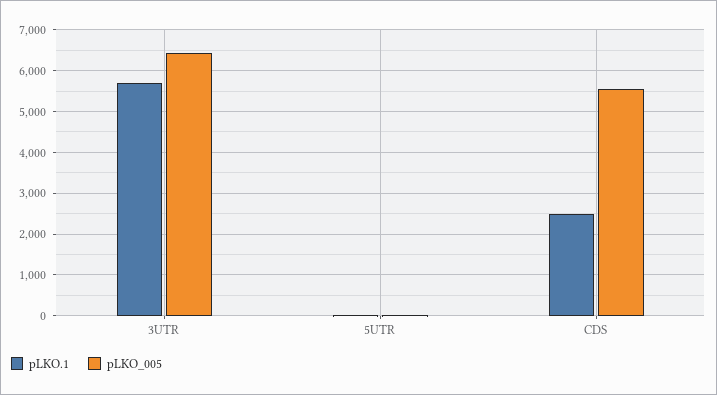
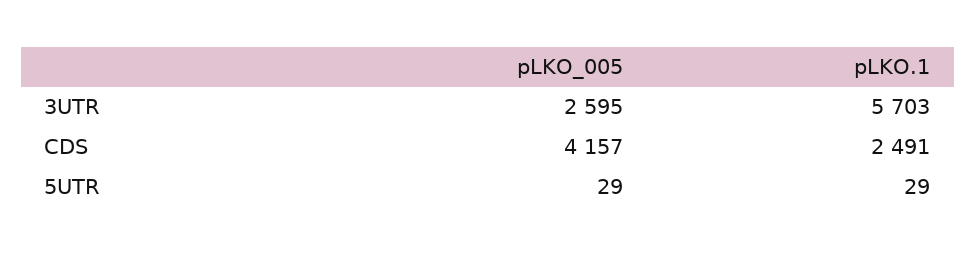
pLKO_005, 3UTR: 6400 -> 2595
pLKO_005, CDS: 5600 -> 4157

